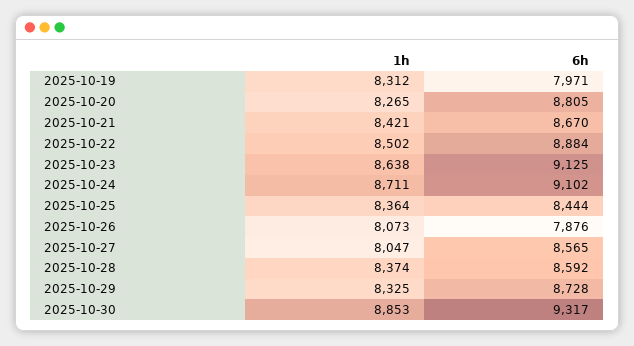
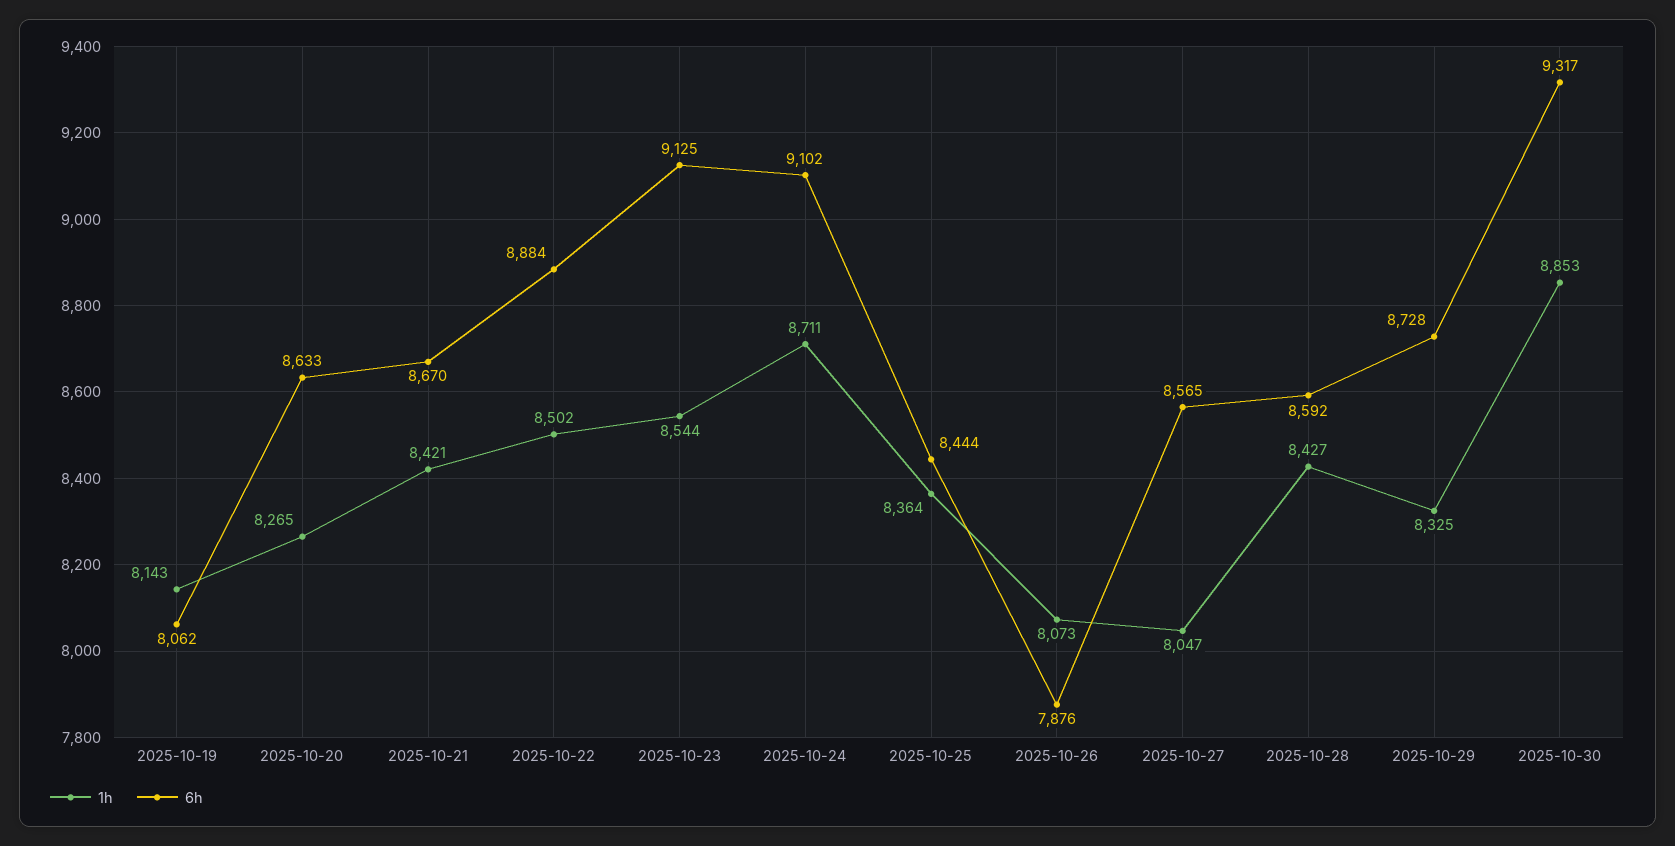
1h, 2025-10-19: 8312 -> 8143
6h, 2025-10-19: 7971 -> 8062
6h, 2025-10-20: 8805 -> 8633
1h, 2025-10-23: 8638 -> 8544
1h, 2025-10-28: 8374 -> 8427

